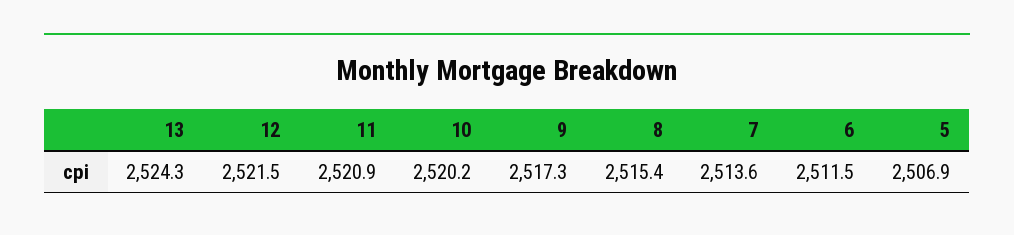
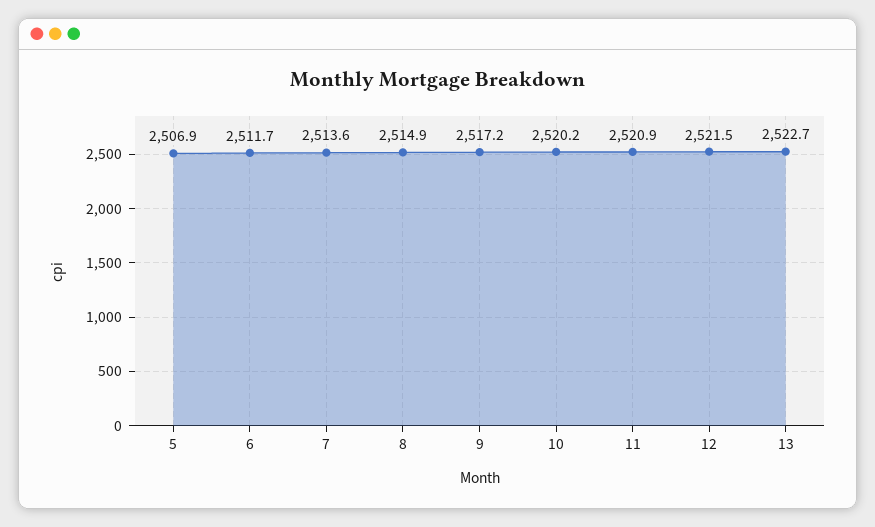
13: 2524.3 -> 2522.7
9: 2517.3 -> 2517.2
8: 2515.4 -> 2514.9
6: 2511.5 -> 2511.7

